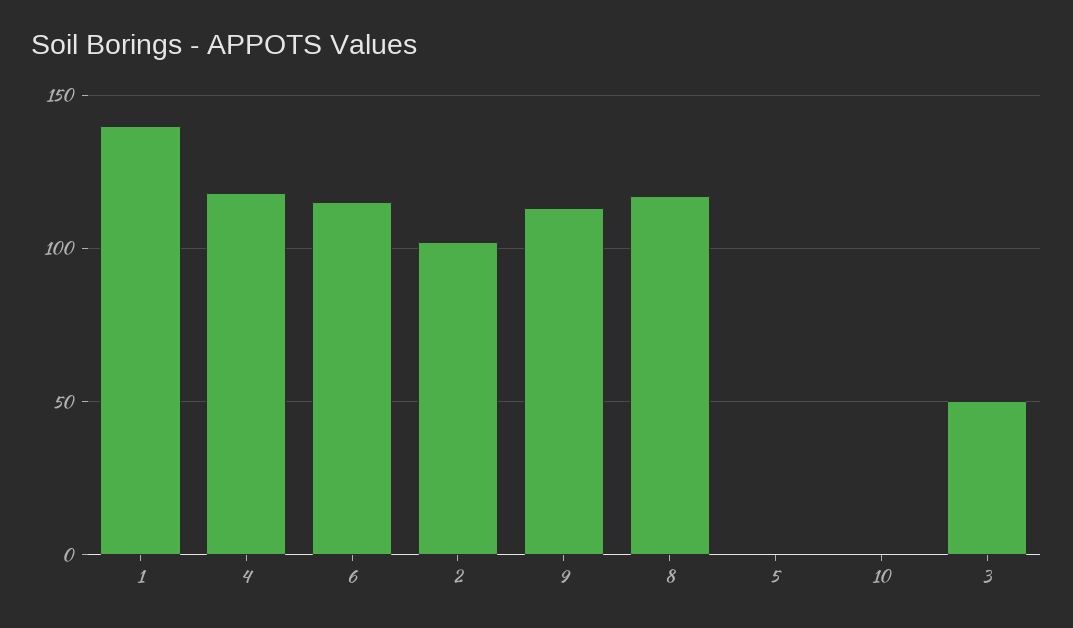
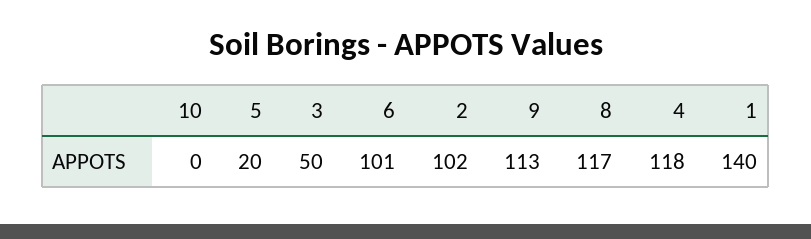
6: 115 -> 101
5: 0 -> 20

